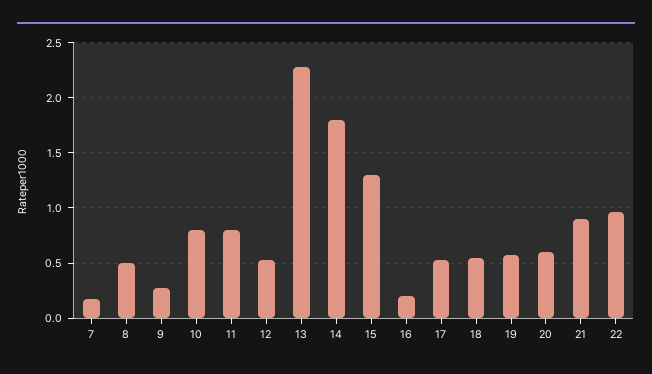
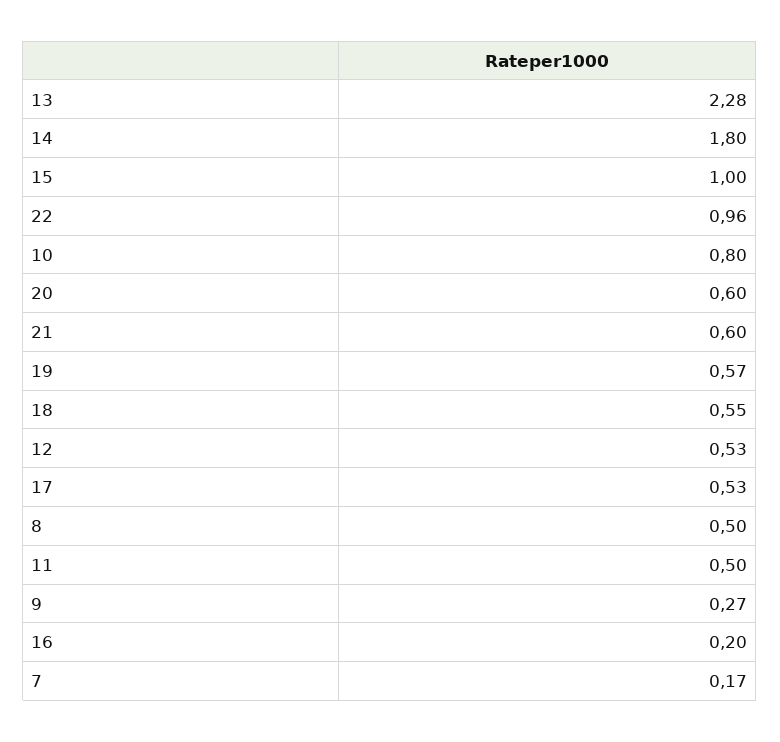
11: 0.8 -> 0.5
15: 1.3 -> 1
21: 0.9 -> 0.6

